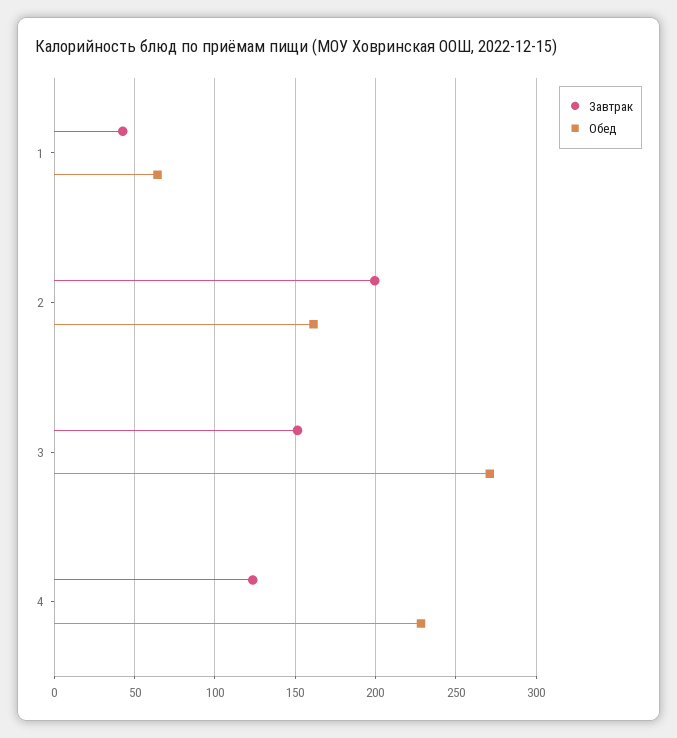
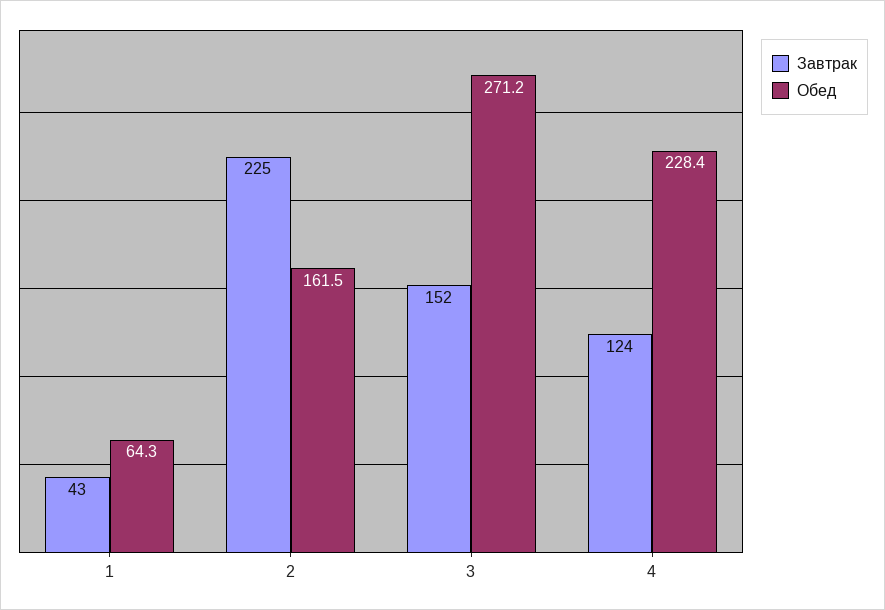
Завтрак, 2: 200 -> 225

